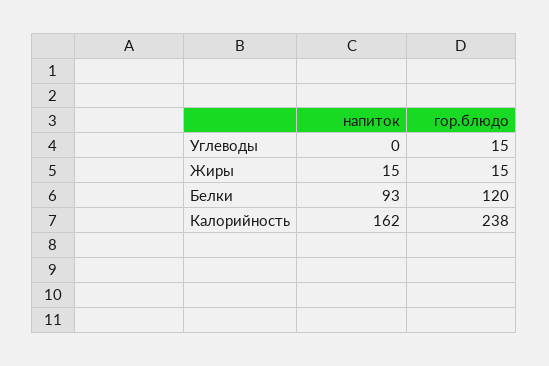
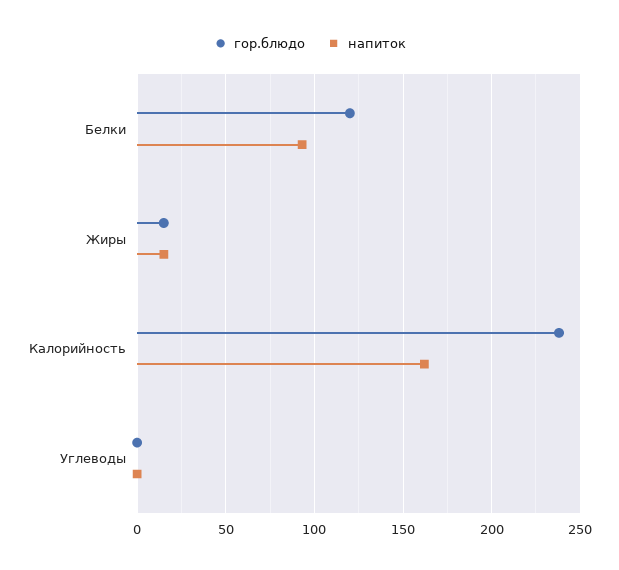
гор.блюдо, Углеводы: 15 -> 0

